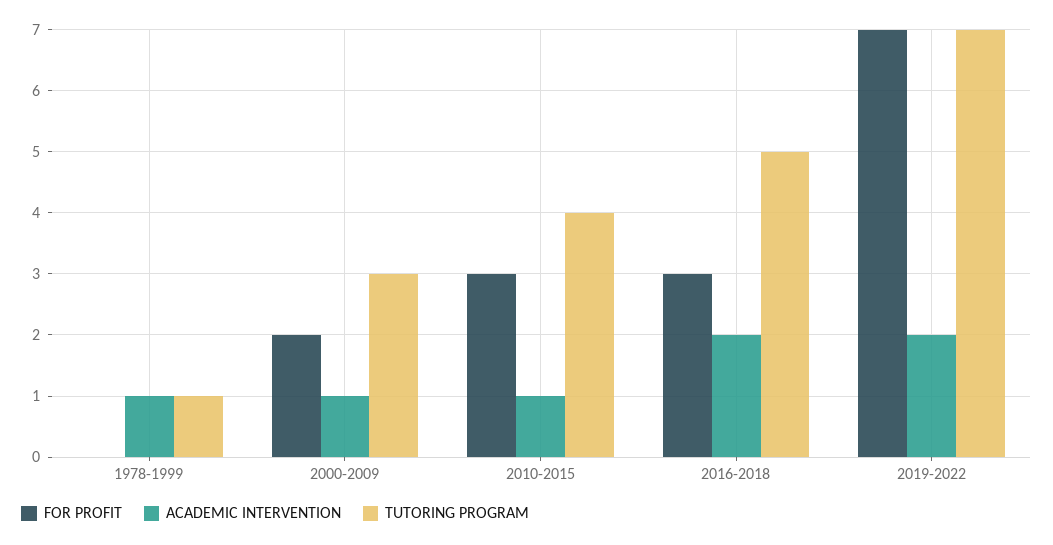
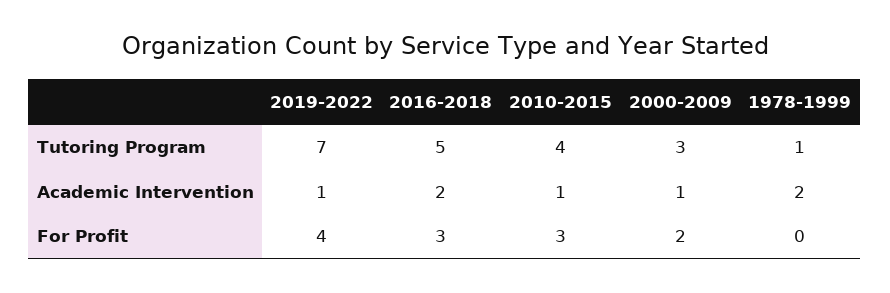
ACADEMIC INTERVENTION, 1978-1999: 1 -> 2
FOR PROFIT, 2019-2022: 7 -> 4
ACADEMIC INTERVENTION, 2019-2022: 2 -> 1

